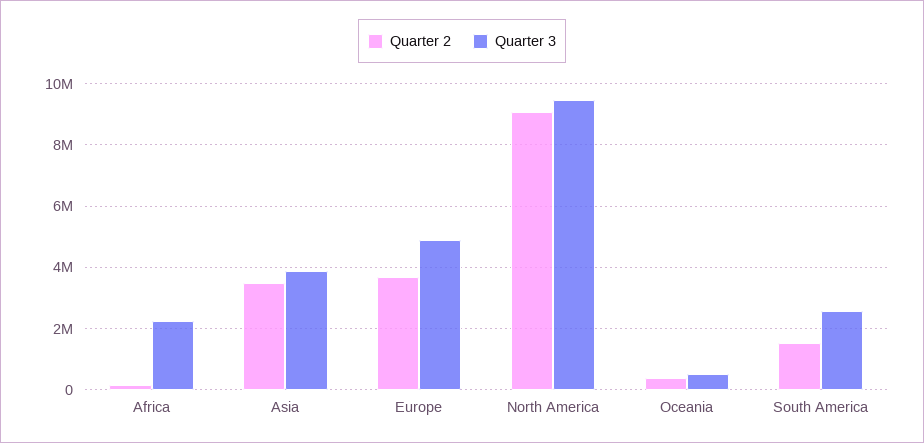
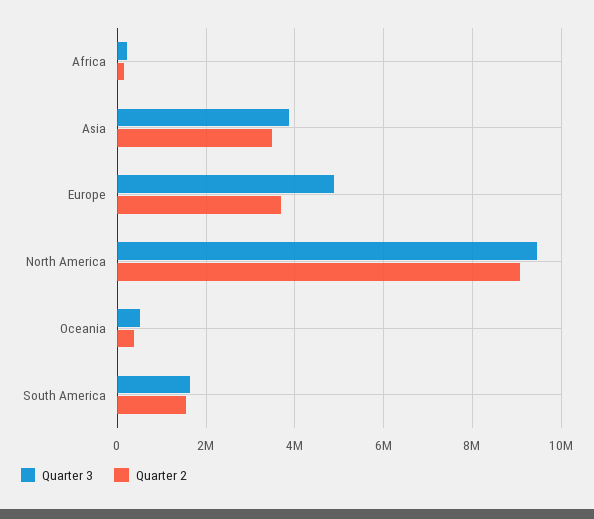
Quarter 3, Africa: 2200000 -> 200000
Quarter 3, South America: 2600000 -> 1600000

